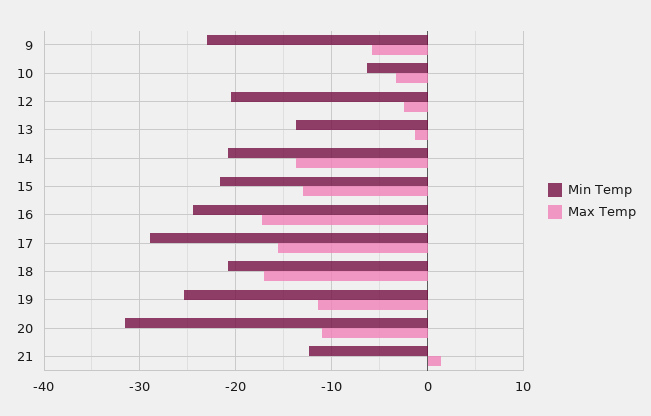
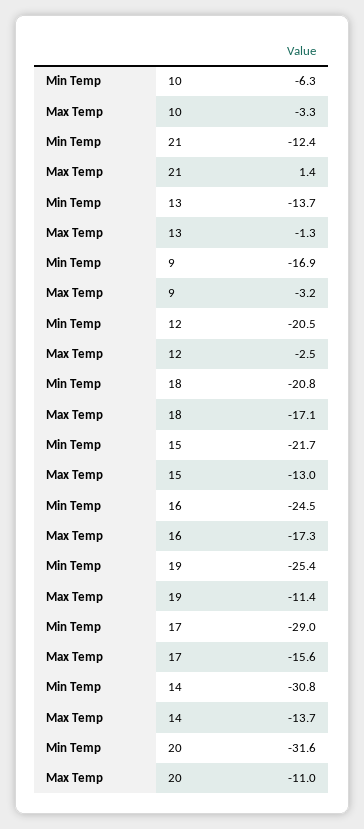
Min Temp, 9: -23 -> -16.9
Max Temp, 9: -6 -> -3.2
Min Temp, 14: -21 -> -30.8

